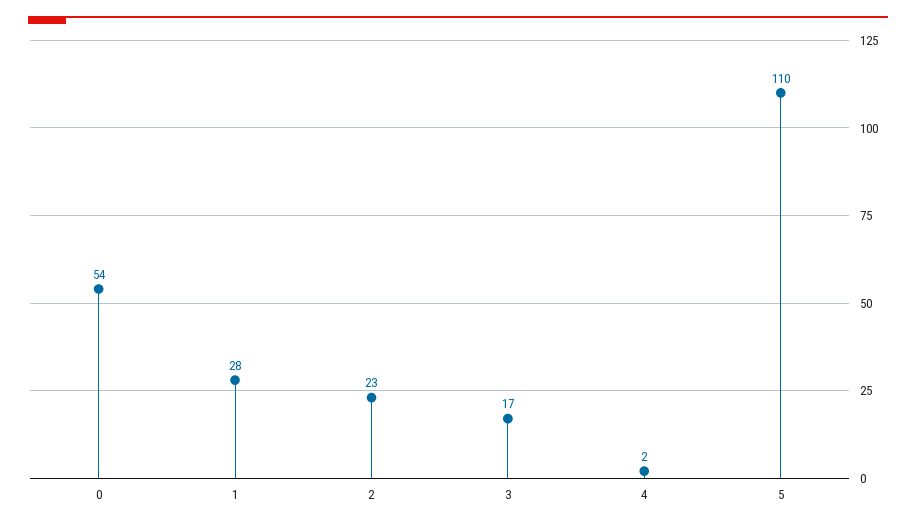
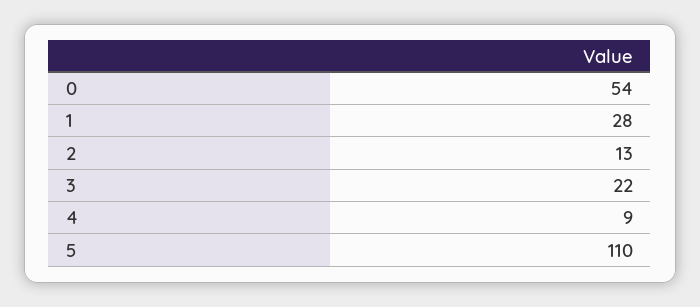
2: 23 -> 13
3: 17 -> 22
4: 2 -> 9

